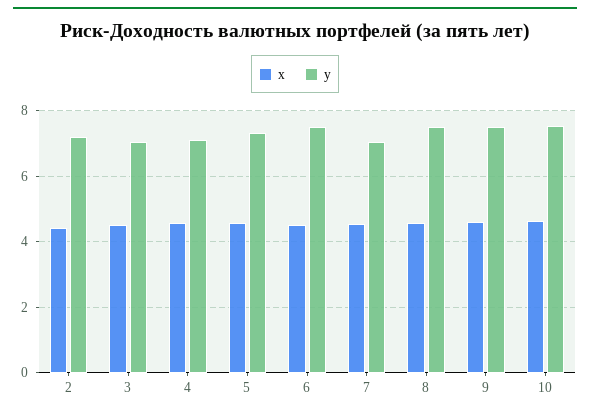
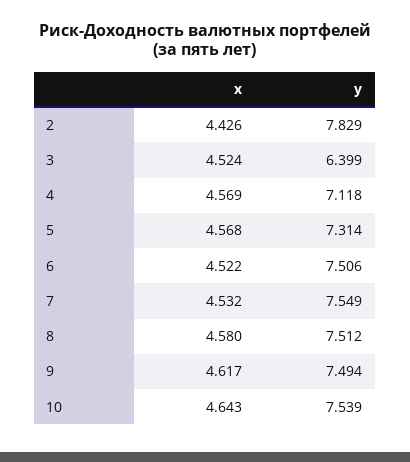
y, 2: 7.2 -> 7.829
y, 3: 7 -> 6.399
y, 7: 7 -> 7.549

